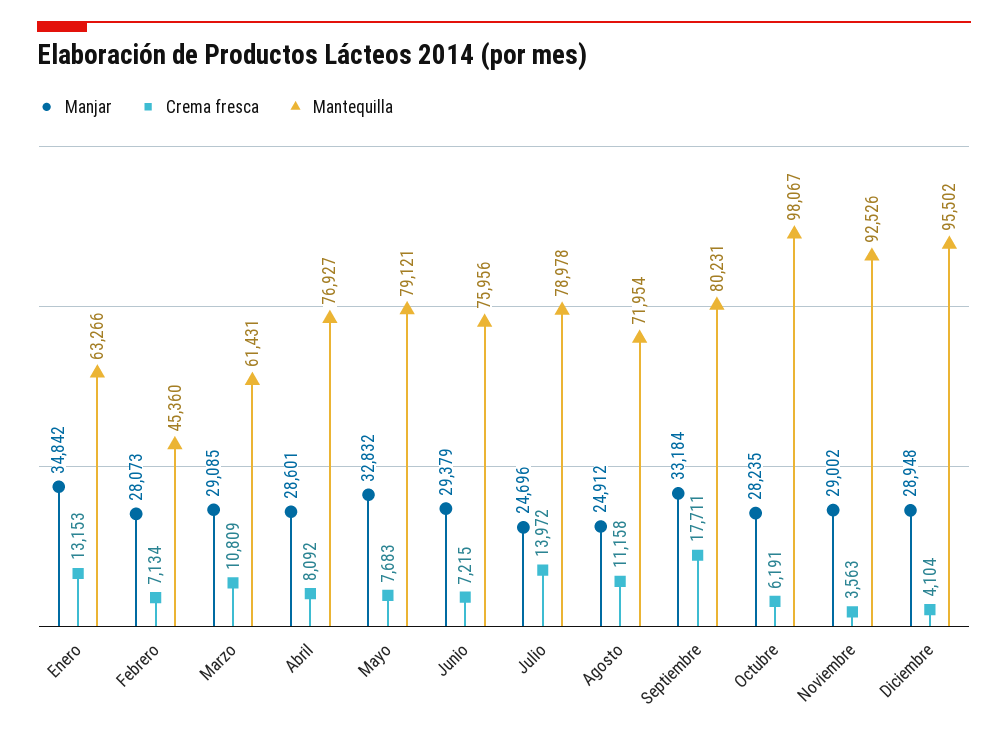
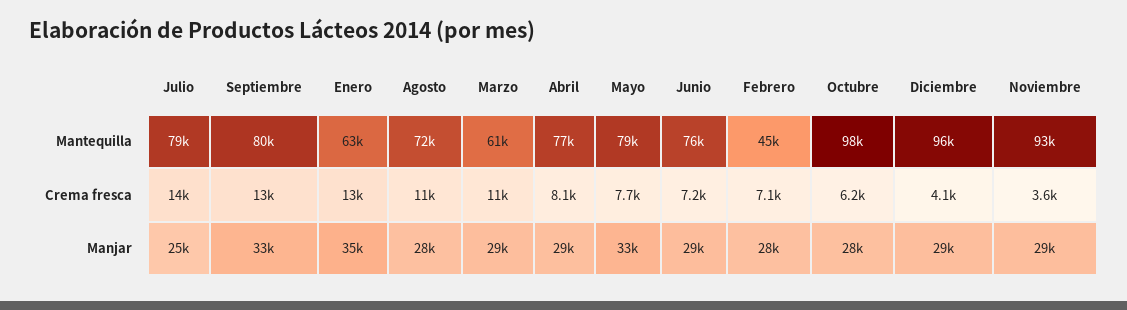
Manjar, Agosto: 24912 -> 28000
Crema fresca, Septiembre: 17711 -> 13000

